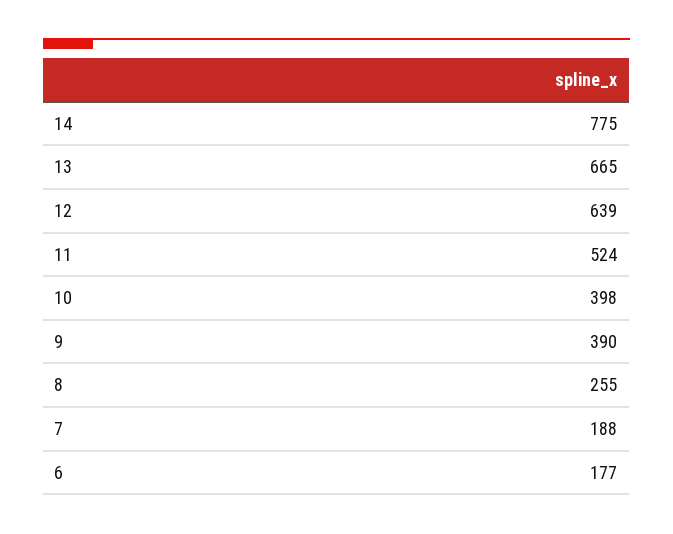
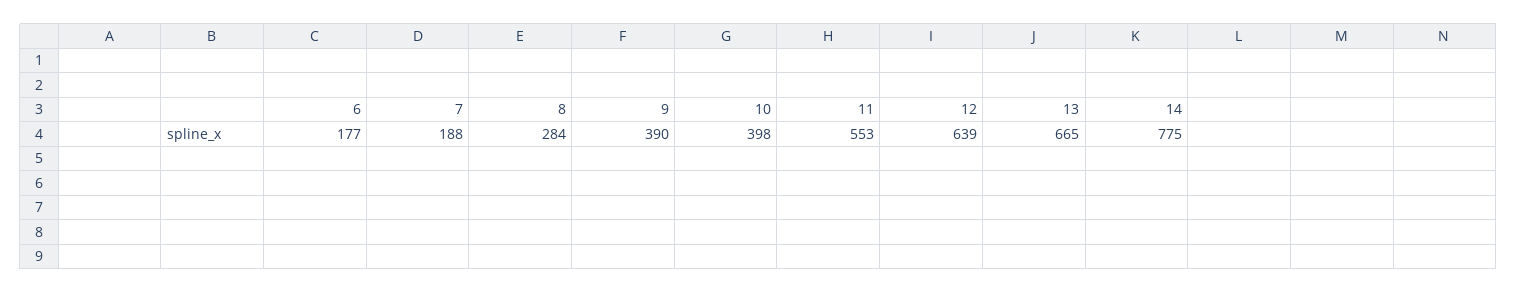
11: 524 -> 553
8: 255 -> 284

